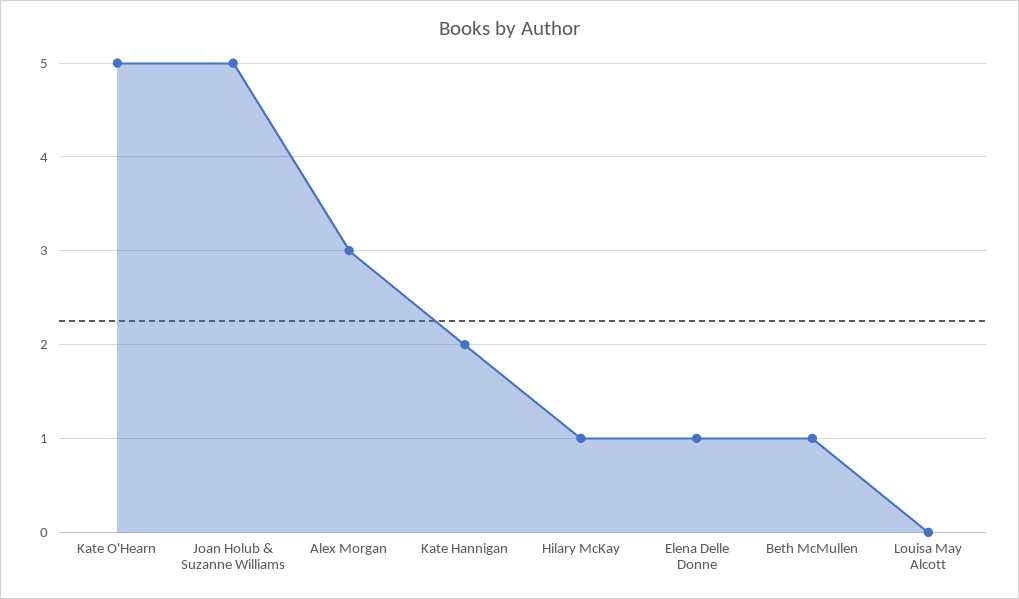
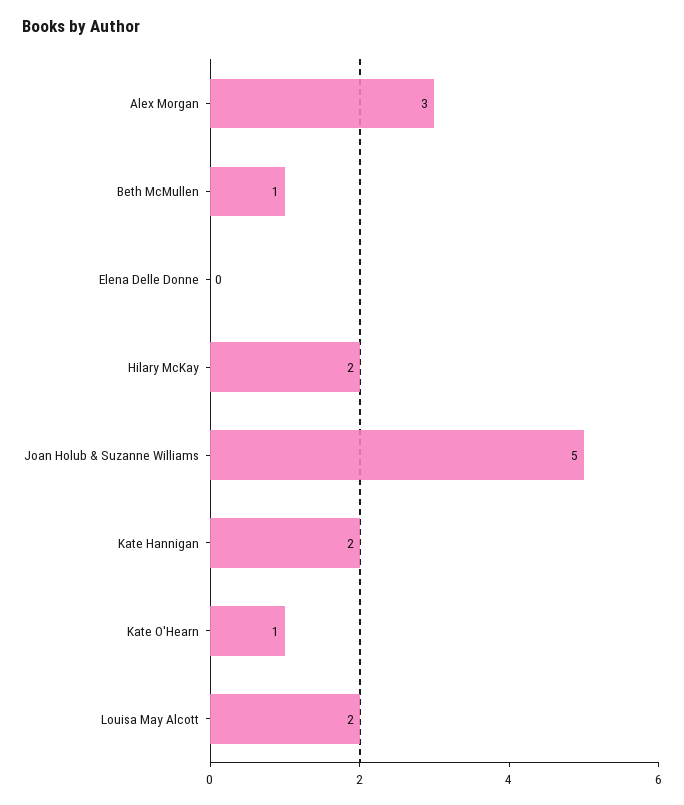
Kate O'Hearn: 5 -> 1
Hilary McKay: 1 -> 2
Elena Delle Donne: 1 -> 0
Louisa May Alcott: 0 -> 2

